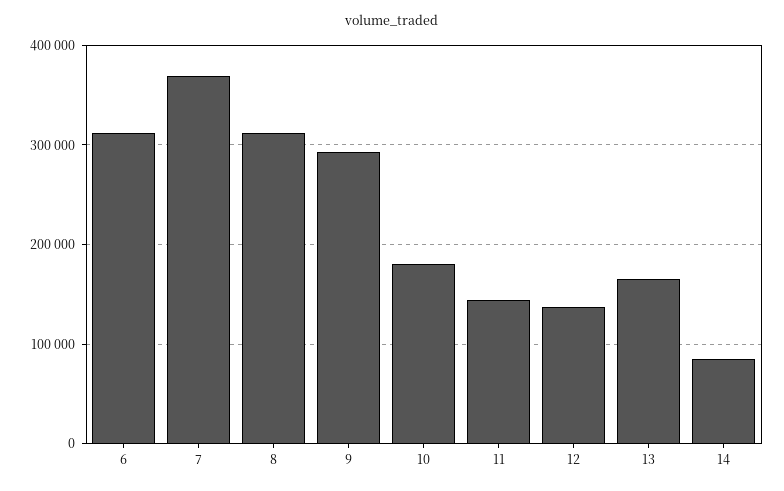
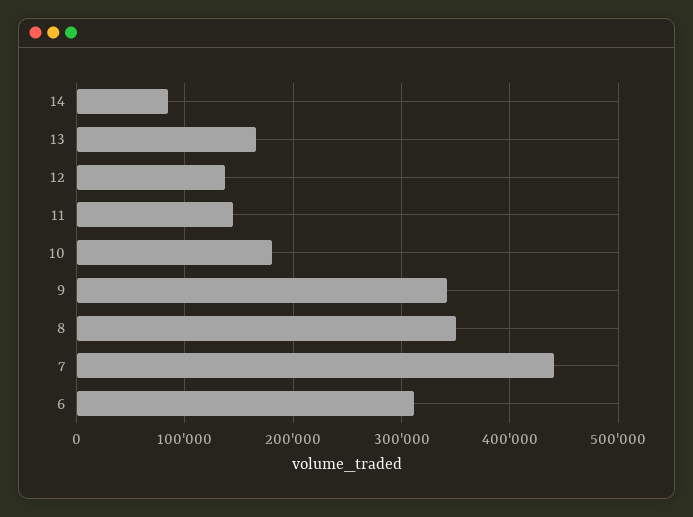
7: 370000 -> 440000
8: 310000 -> 350000
9: 290000 -> 340000

